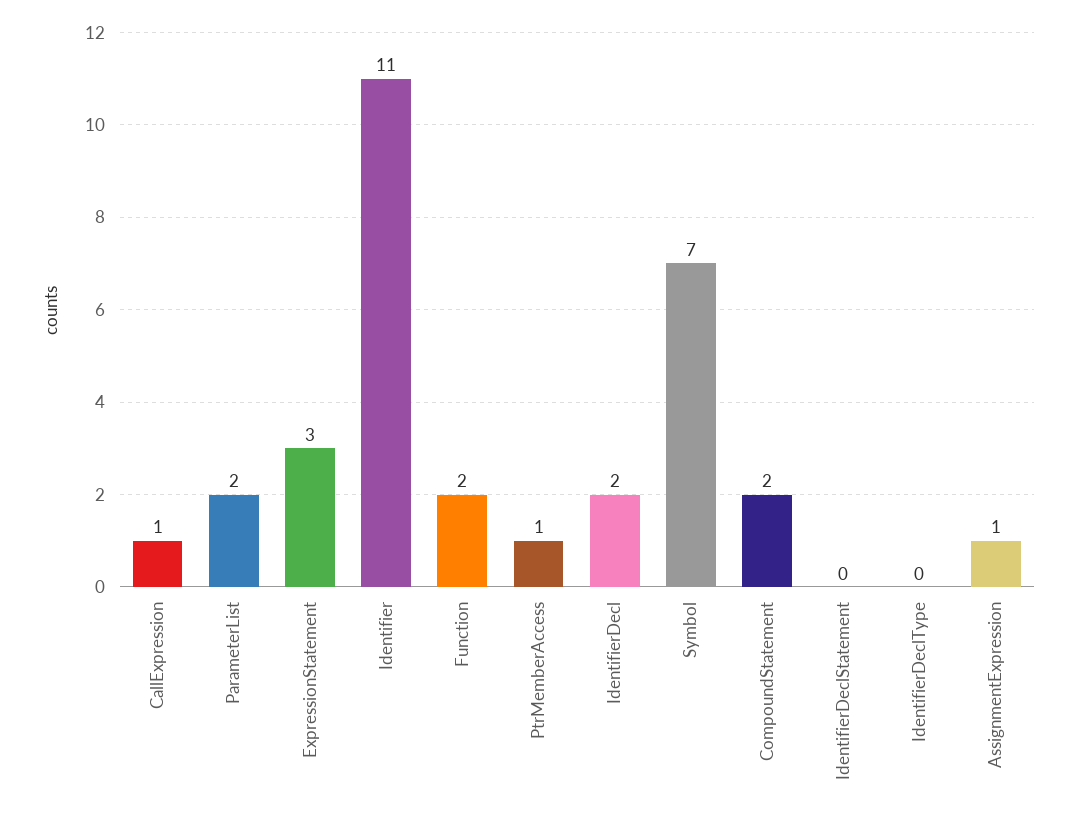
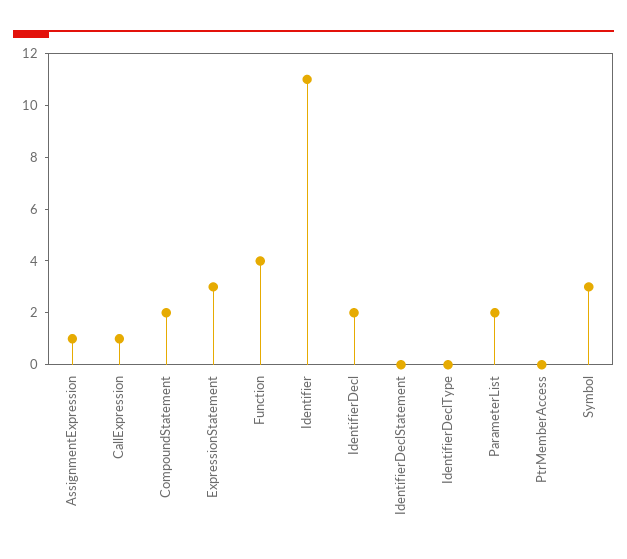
Function: 2 -> 4
PtrMemberAccess: 1 -> 0
Symbol: 7 -> 3

